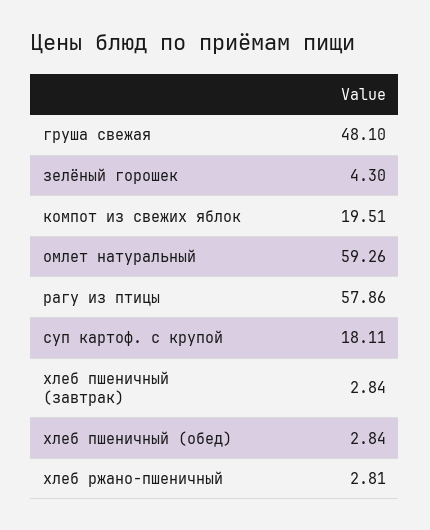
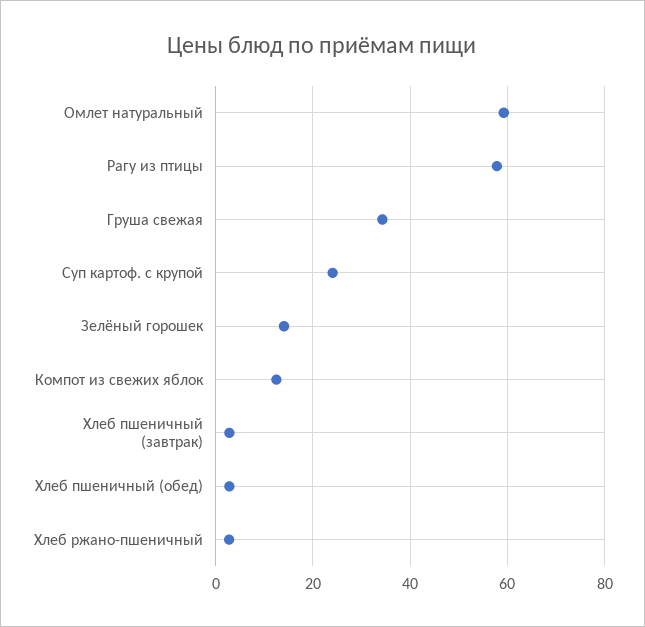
груша свежая: 48.1 -> 34
зелёный горошек: 4.3 -> 14
компот из свежих яблок: 19.51 -> 12
суп картоф. с крупой: 18.11 -> 24

